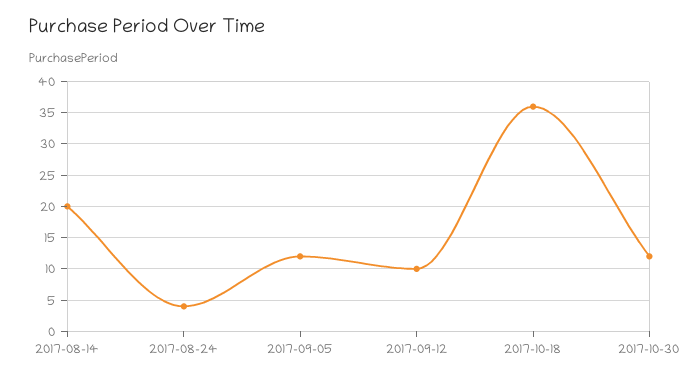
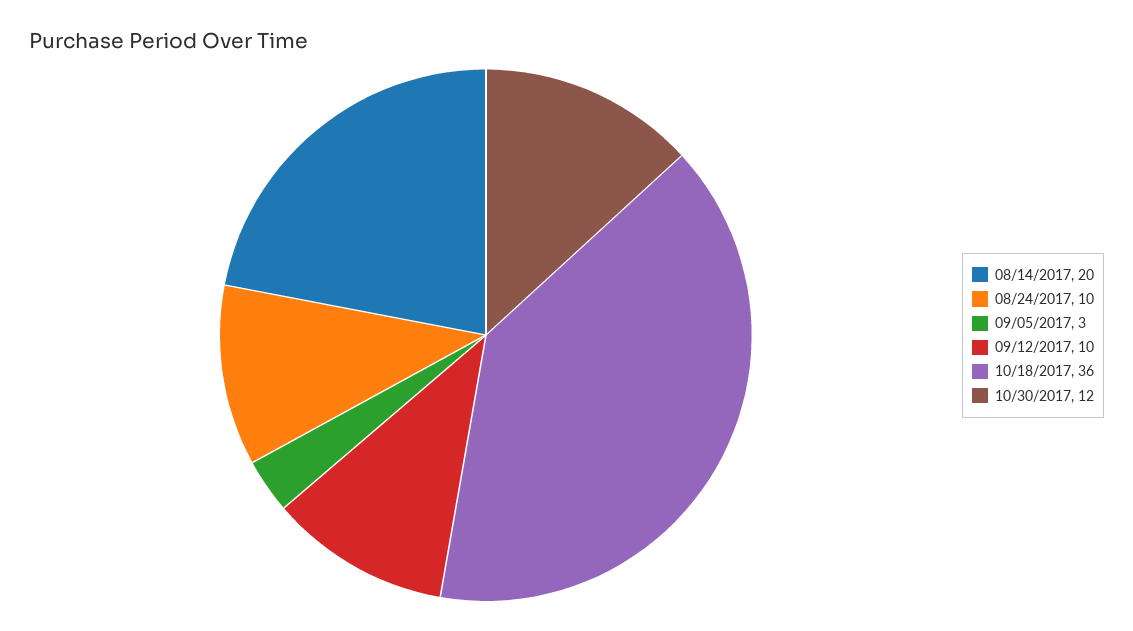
2017-08-24: 4 -> 10
2017-09-05: 12 -> 3

